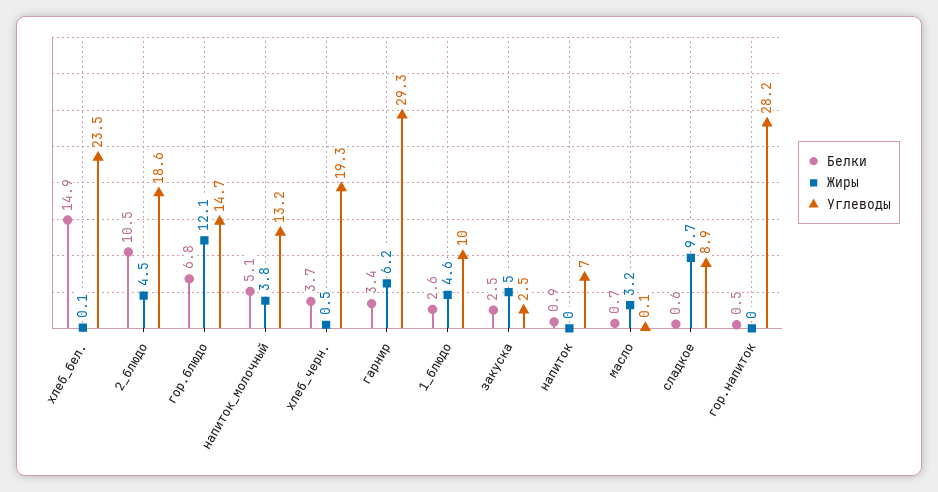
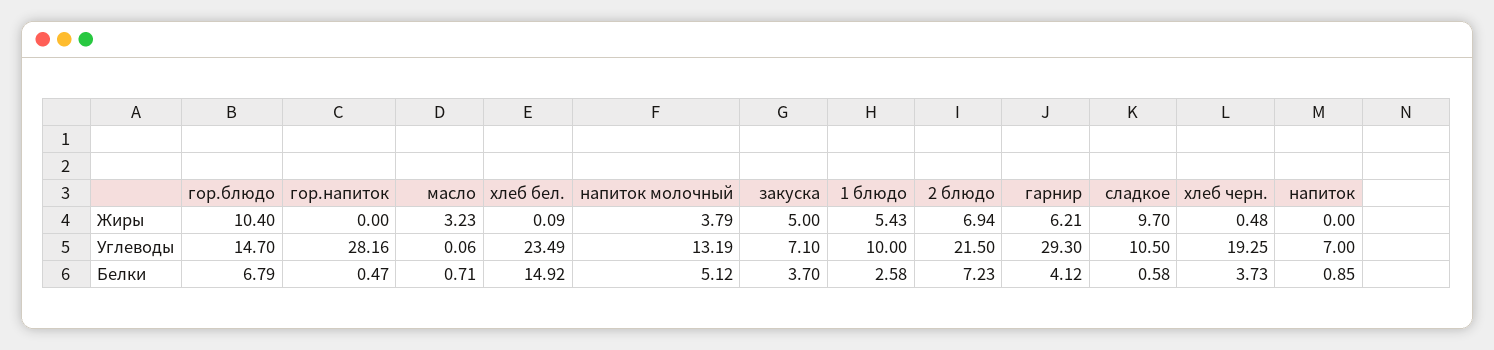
Белки, 2_блюдо: 10.5 -> 7.23
Жиры, 2_блюдо: 4.5 -> 6.94
Углеводы, 2_блюдо: 18.6 -> 21.5
Жиры, гор.блюдо: 12.1 -> 10.4
Белки, гарнир: 3.4 -> 4.12
Жиры, 1_блюдо: 4.6 -> 5.43
Белки, закуска: 2.5 -> 3.7
Углеводы, закуска: 2.5 -> 7.1
Углеводы, сладкое: 8.9 -> 10.5

